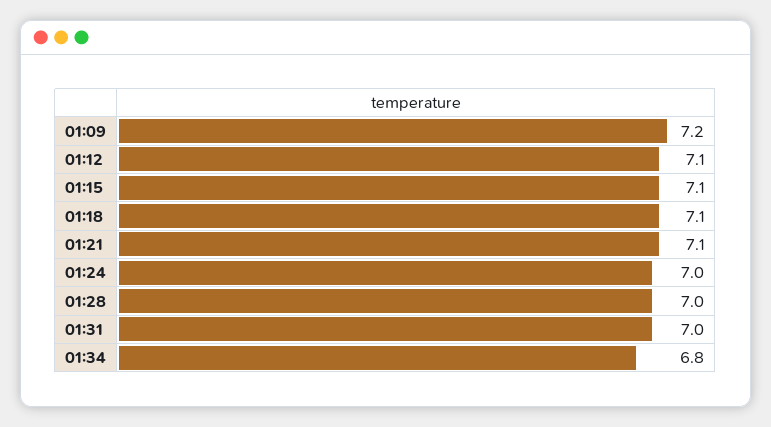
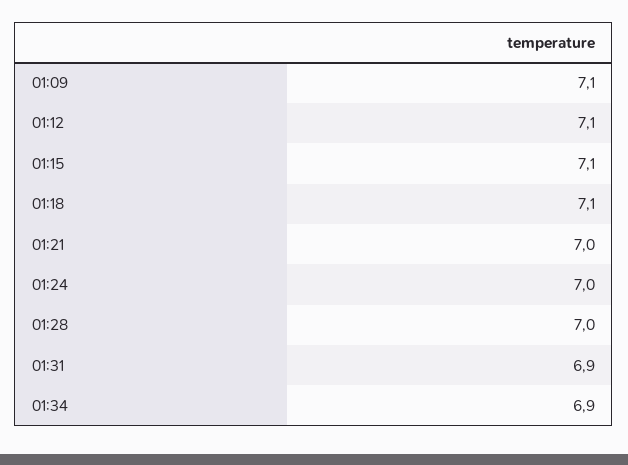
01:09: 7.2 -> 7.1
01:21: 7.1 -> 7
01:31: 7 -> 6.9
01:34: 6.8 -> 6.9

